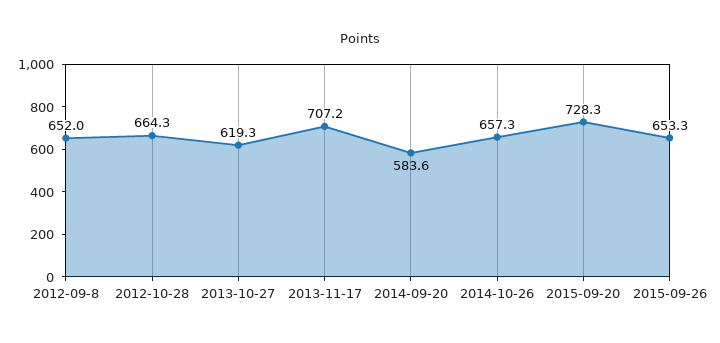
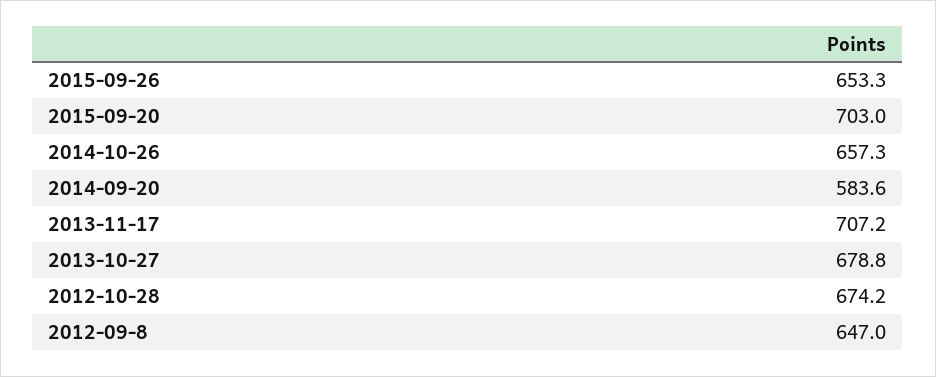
2012-09-8: 652 -> 647
2012-10-28: 664.3 -> 674.2
2013-10-27: 619.3 -> 678.8
2015-09-20: 728.3 -> 703

